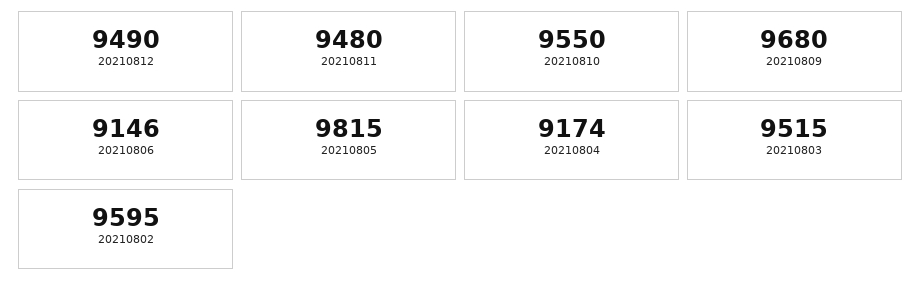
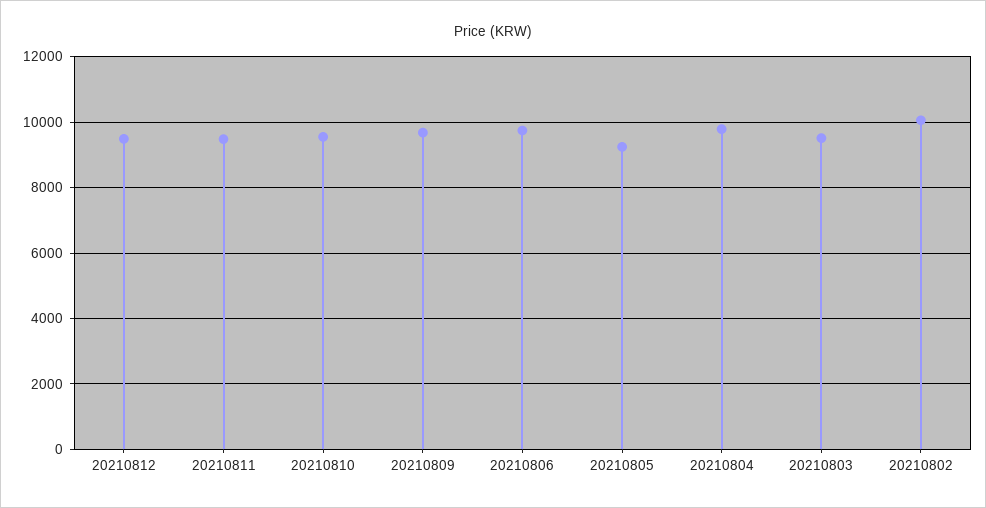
20210806: 9146 -> 9800
20210805: 9815 -> 9200
20210804: 9174 -> 9800
20210802: 9595 -> 10000

